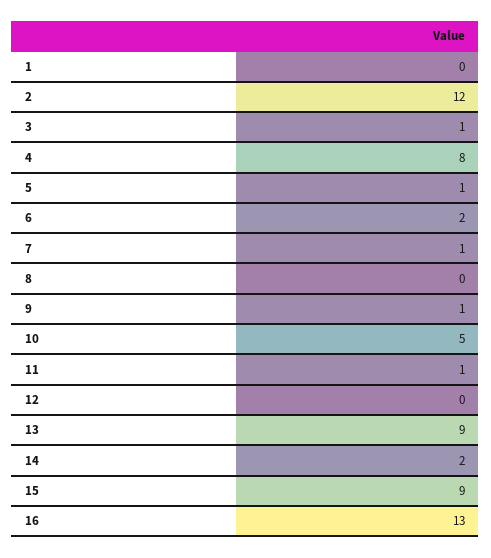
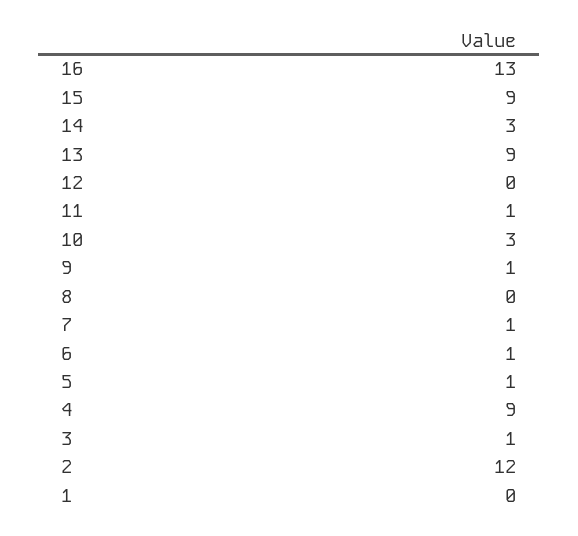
4: 8 -> 9
6: 2 -> 1
10: 5 -> 3
14: 2 -> 3

